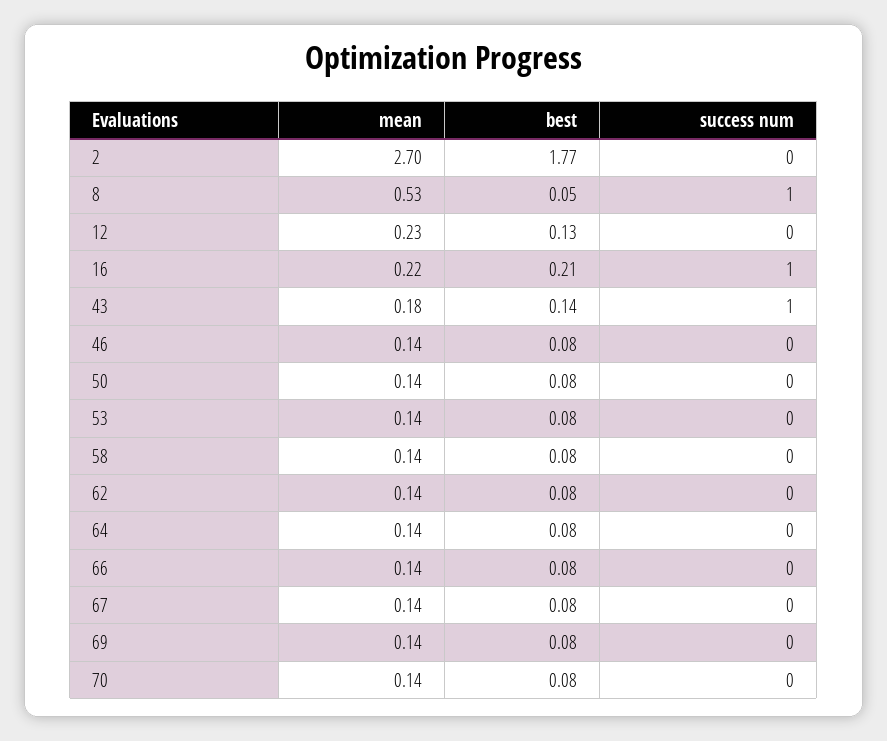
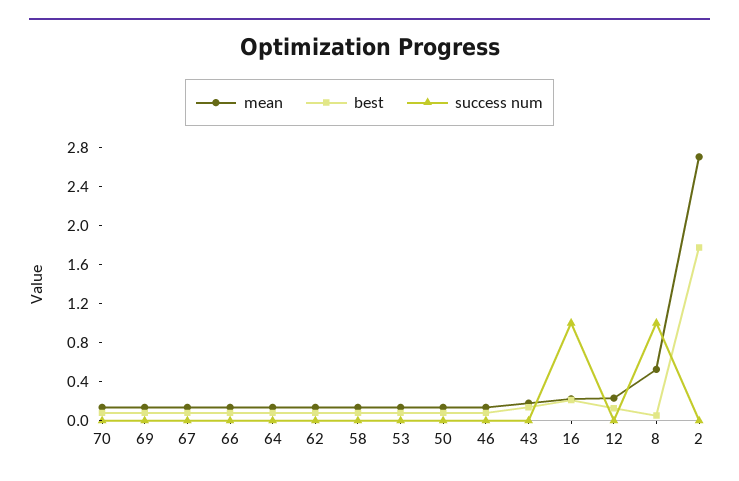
success num, 43: 1 -> 0

